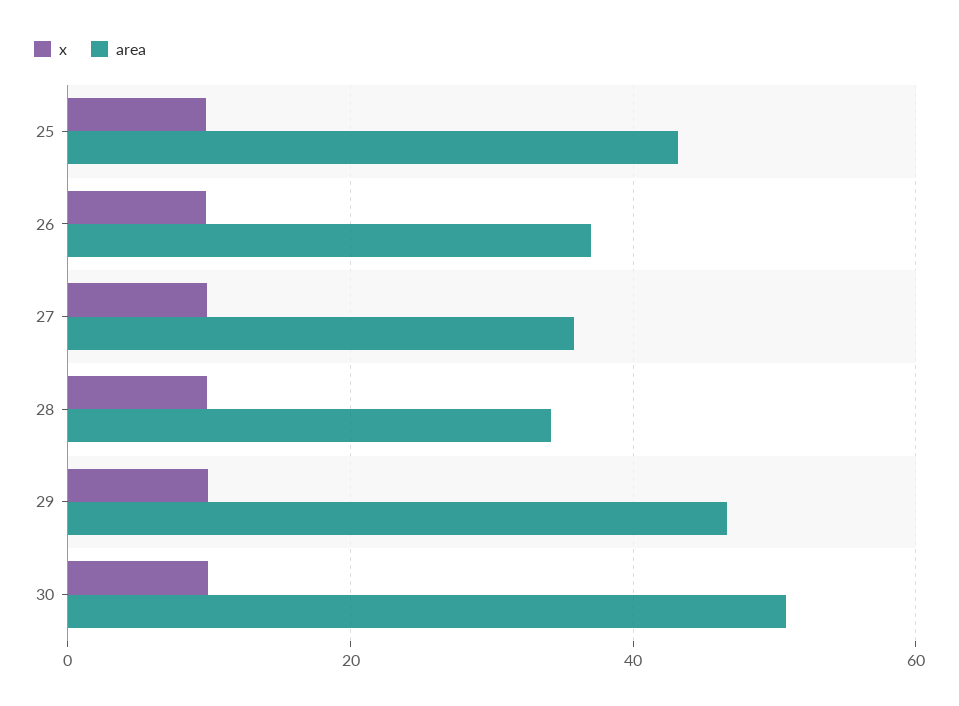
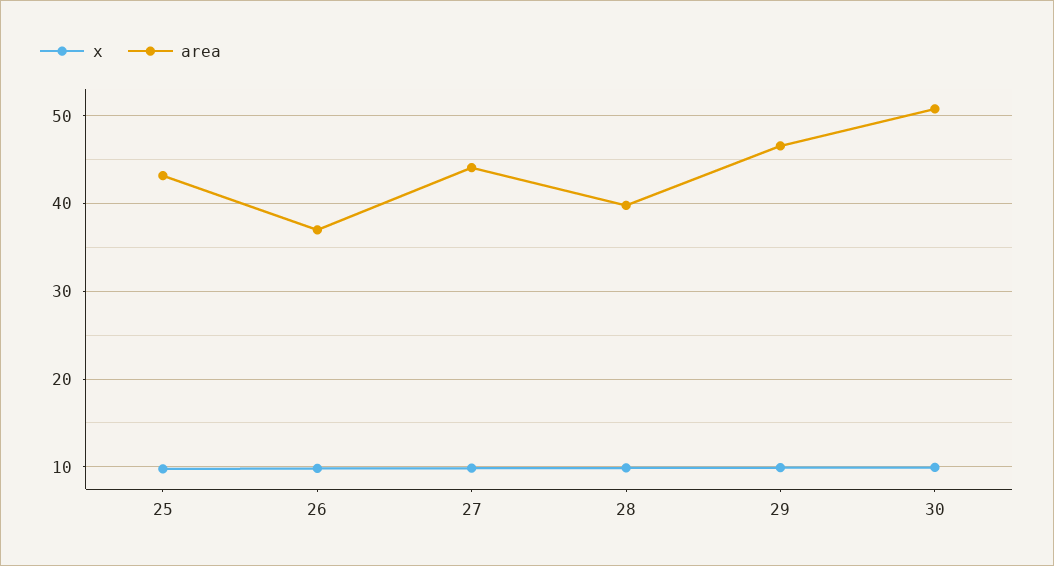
area, 27: 36 -> 44
area, 28: 34 -> 40

